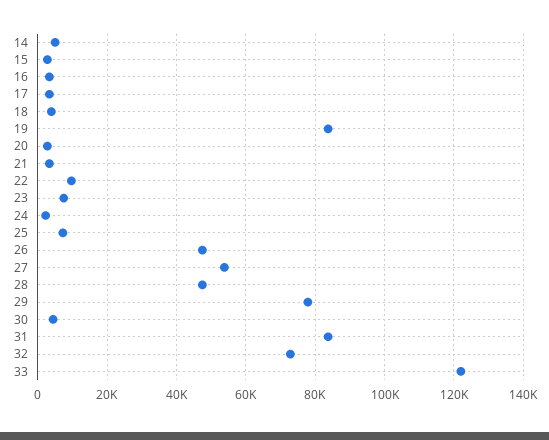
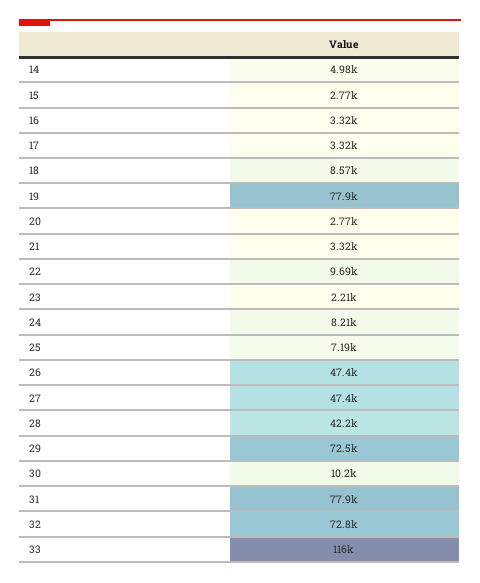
18: 4000 -> 8570
19: 84000 -> 77900
23: 8000 -> 2210
24: 2000 -> 8210
27: 54000 -> 47400
28: 48000 -> 42200
29: 78000 -> 72500
30: 4000 -> 10200
31: 84000 -> 77900
33: 122000 -> 116000

